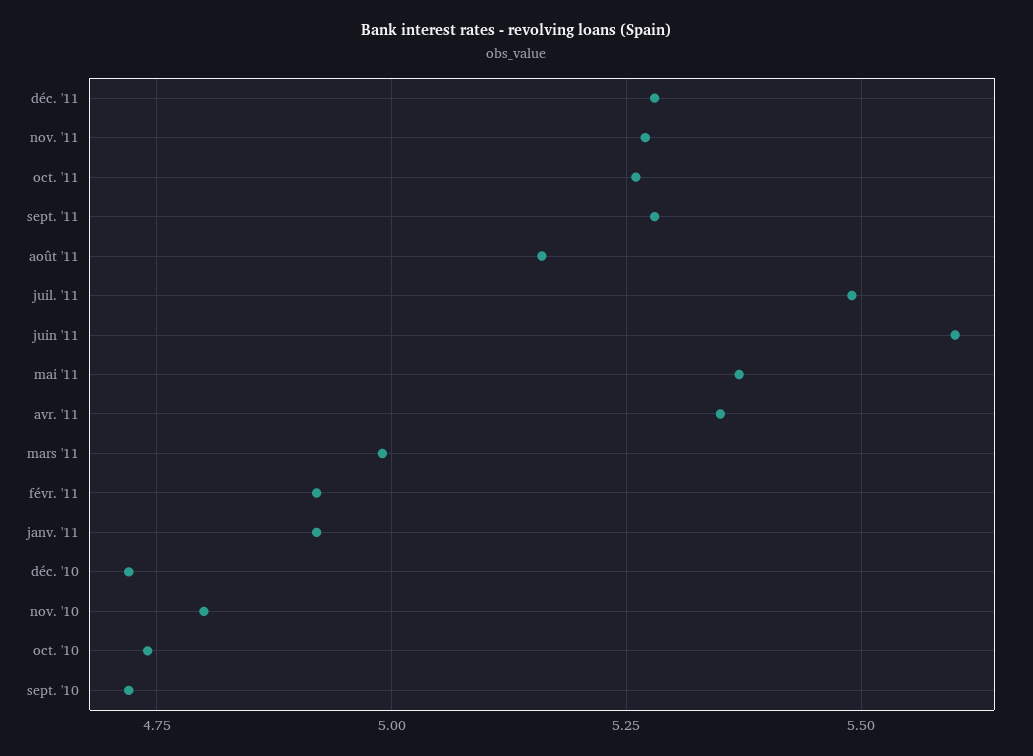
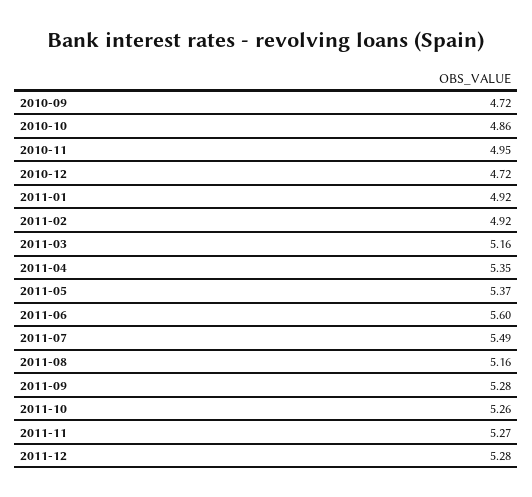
mars '11: 5 -> 5.16
nov. '10: 4.8 -> 4.95
oct. '10: 4.75 -> 4.86

